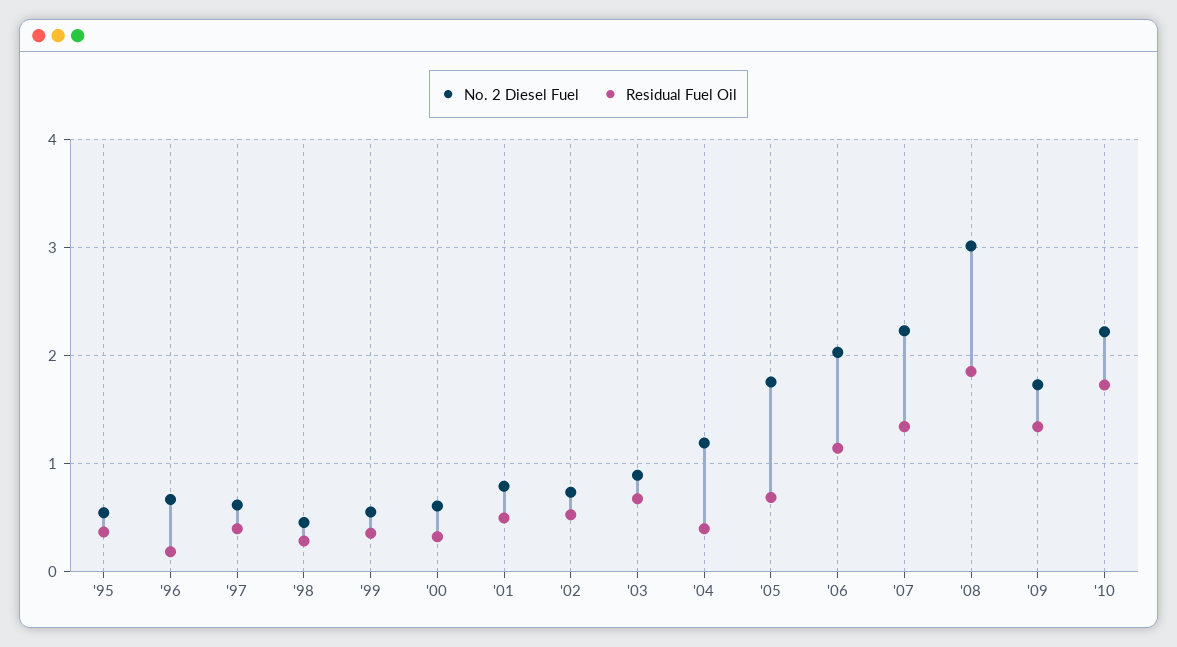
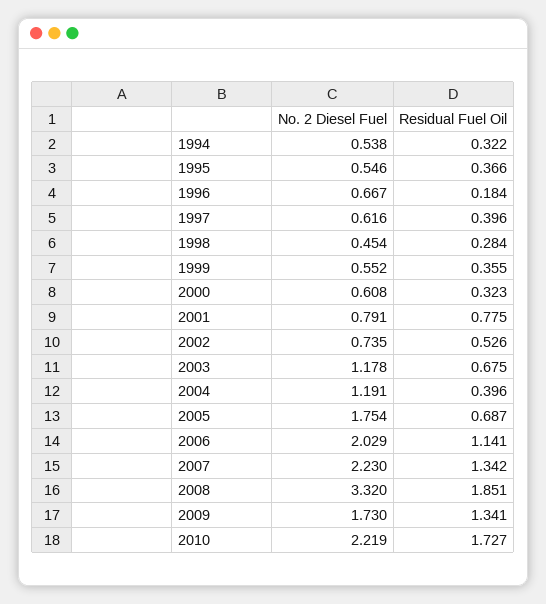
Residual Fuel Oil, '01: 0.5 -> 0.775
No. 2 Diesel Fuel, '03: 0.9 -> 1.178
No. 2 Diesel Fuel, '08: 3 -> 3.32
No. 2 Diesel Fuel, 1994: none -> 0.538
Residual Fuel Oil, 1994: none -> 0.322

